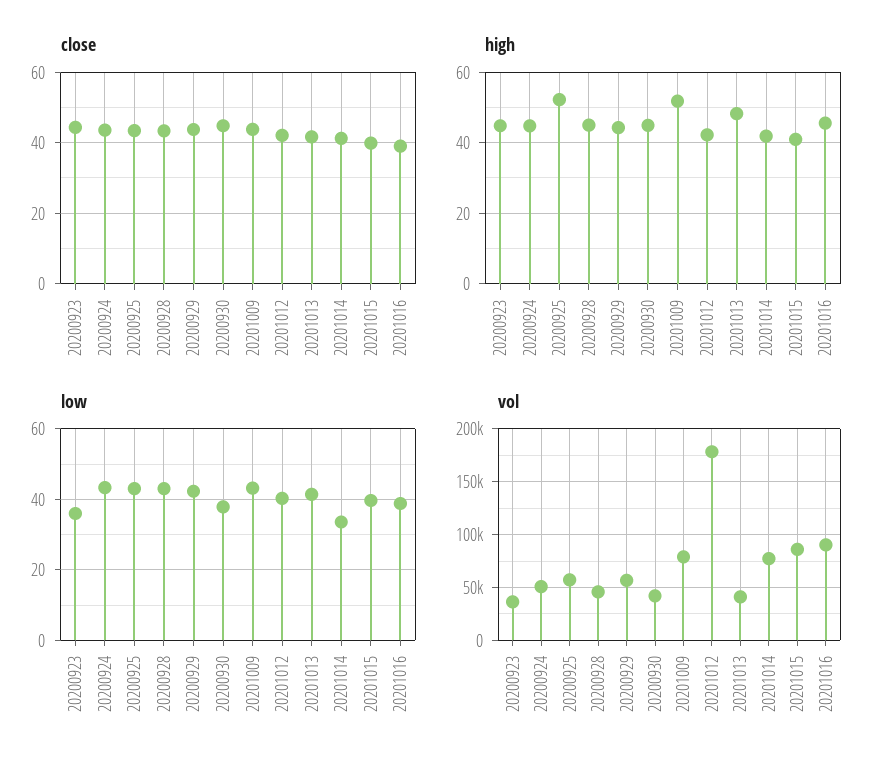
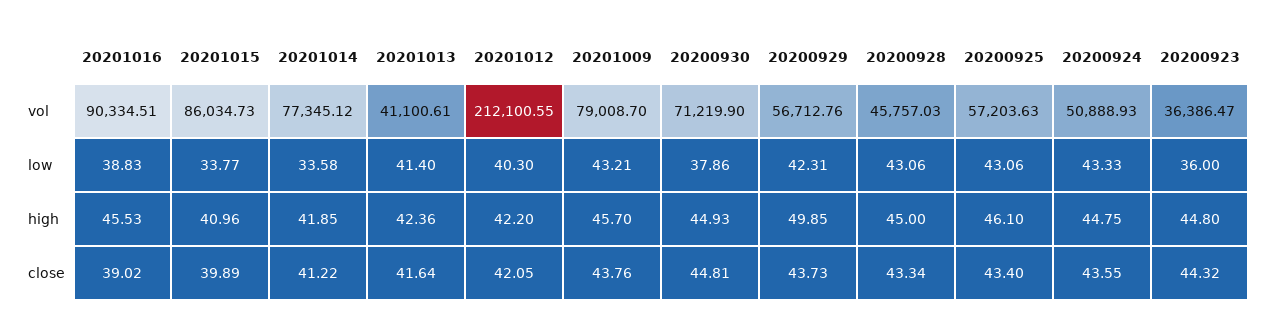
high, 20200925: 52 -> 46.1
high, 20200929: 44 -> 49.85
high, 20201009: 52 -> 45.7
high, 20201013: 48 -> 42.36
low, 20201015: 40 -> 33.77
vol, 20200930: 40000 -> 71219.9
vol, 20201012: 180000 -> 212100.55

